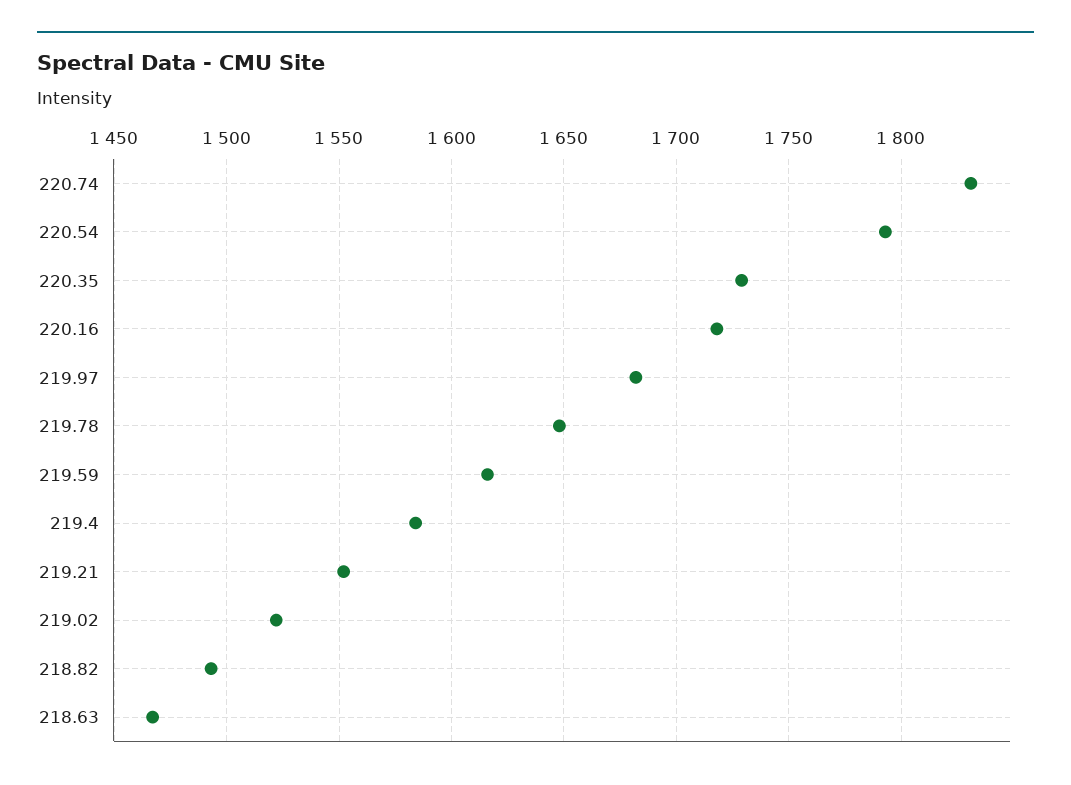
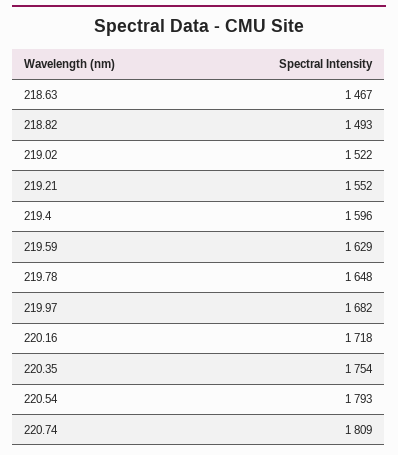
220.74: 1830 -> 1809
220.35: 1730 -> 1754
219.59: 1615 -> 1629
219.4: 1585 -> 1596

